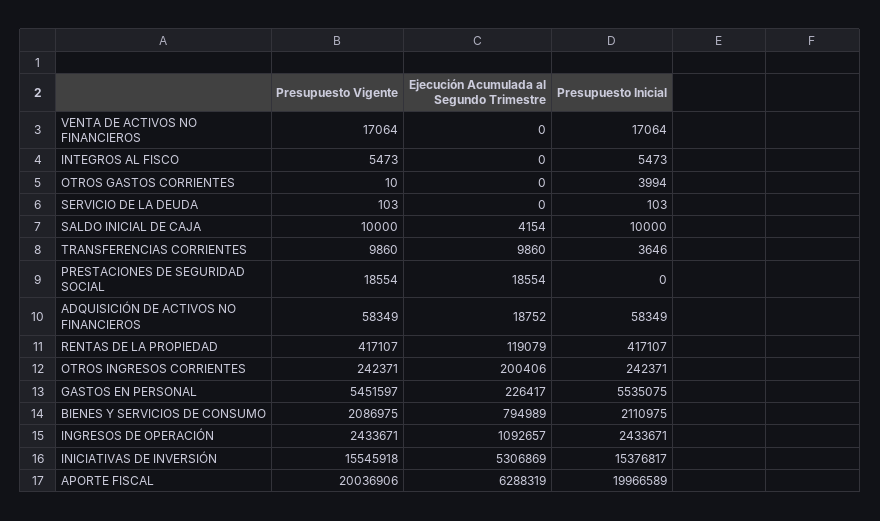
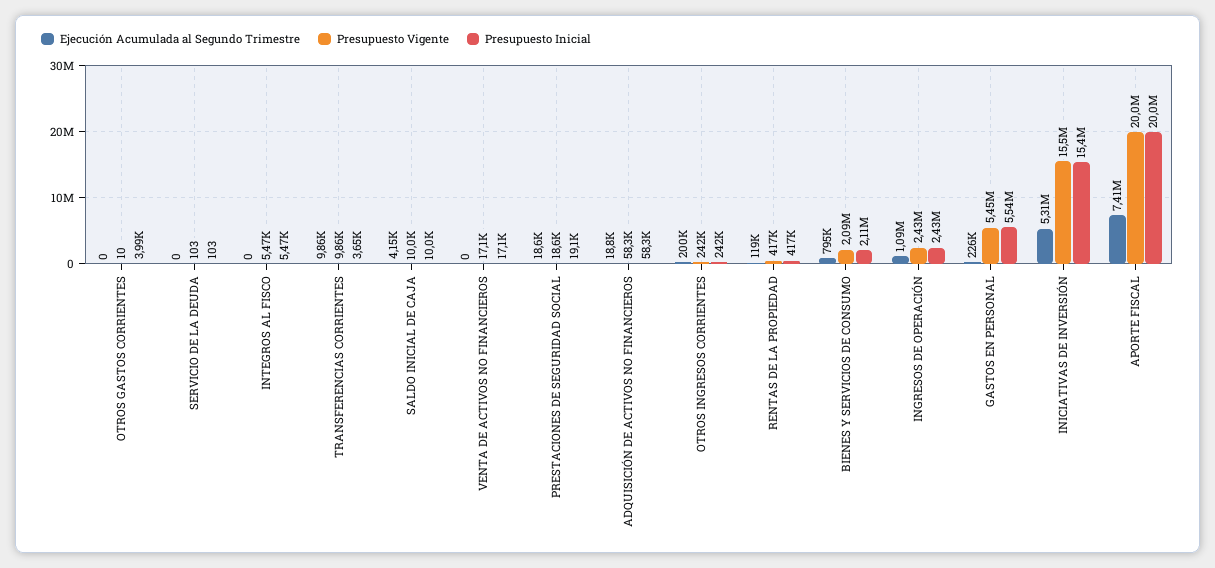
Presupuesto Inicial, PRESTACIONES DE SEGURIDAD SOCIAL: 0 -> 19100
Ejecución Acumulada al Segundo Trimestre, APORTE FISCAL: 6288319 -> 7410000

